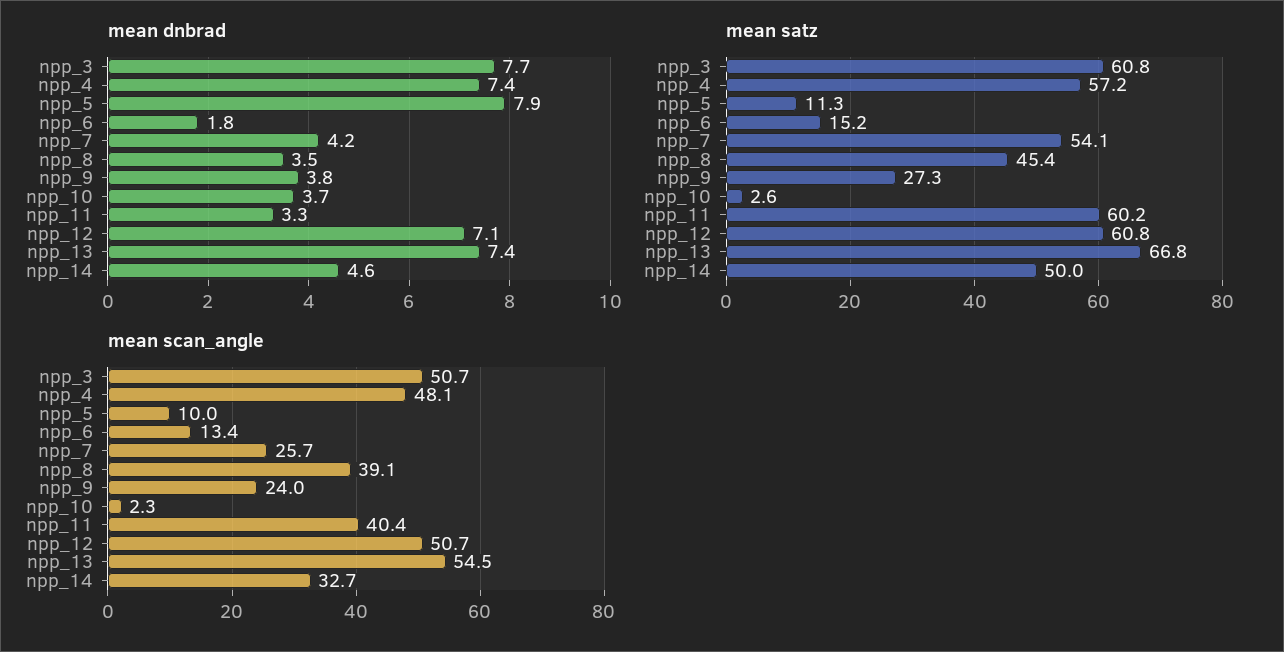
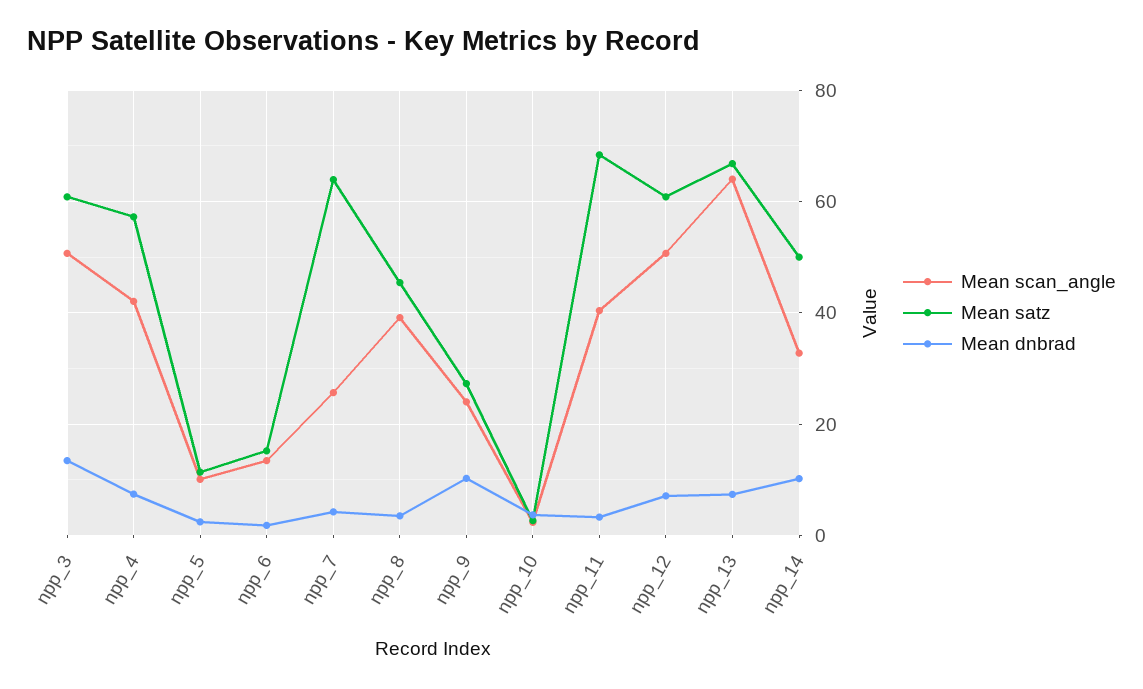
mean dnbrad, npp_3: 7.7 -> 14
mean dnbrad, npp_5: 7.9 -> 2
mean dnbrad, npp_9: 3.8 -> 10
mean dnbrad, npp_14: 4.6 -> 10
mean satz, npp_7: 54.1 -> 64
mean satz, npp_11: 60.2 -> 68
mean scan_angle, npp_4: 48.1 -> 42
mean scan_angle, npp_13: 54.5 -> 64

